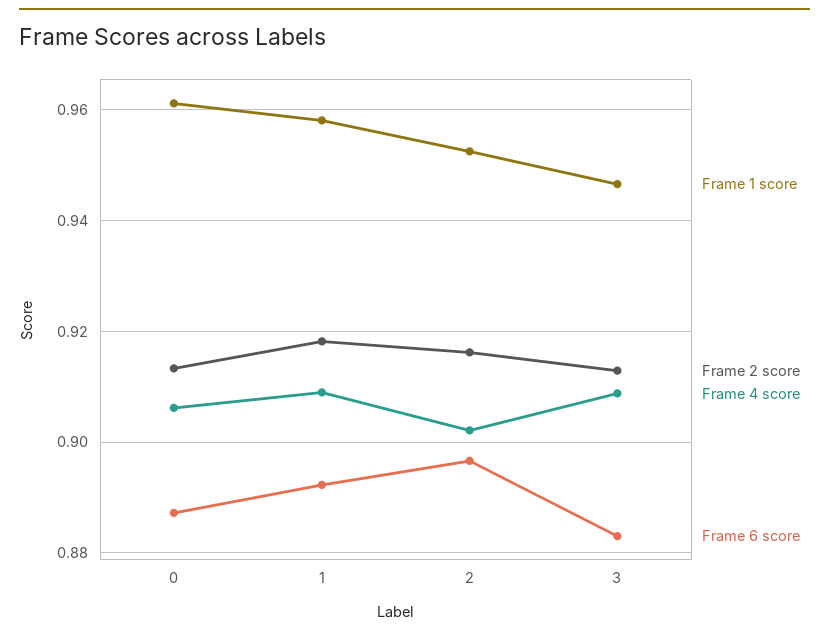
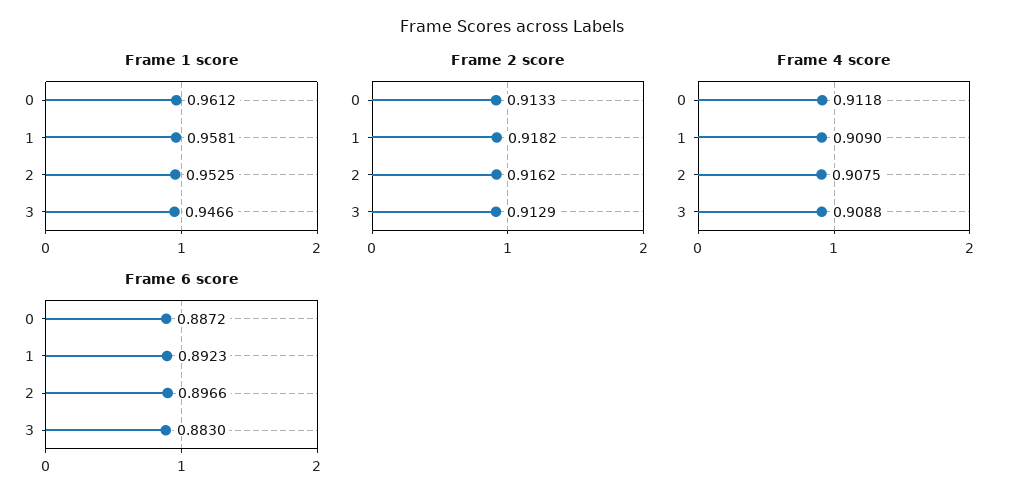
Frame 4 score, 0: 0.906 -> 0.9118
Frame 4 score, 2: 0.902 -> 0.9075

